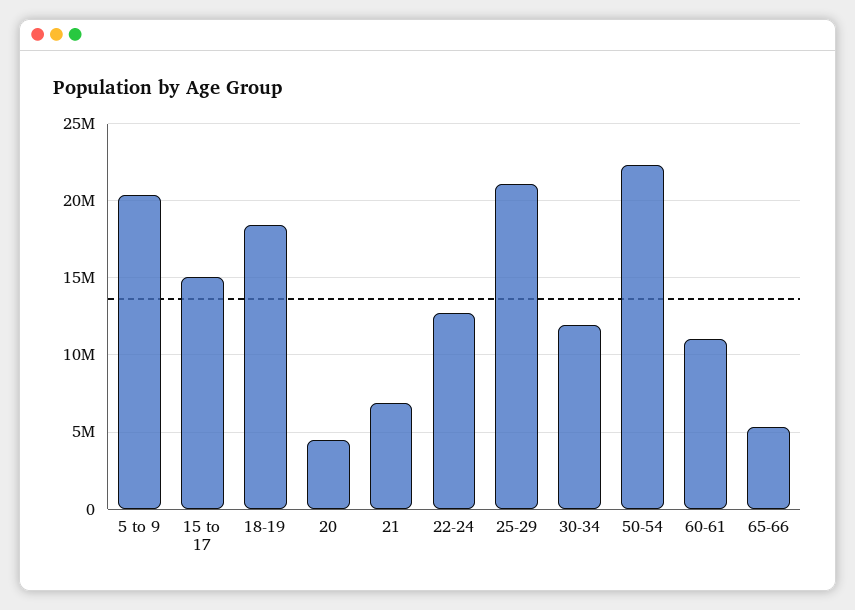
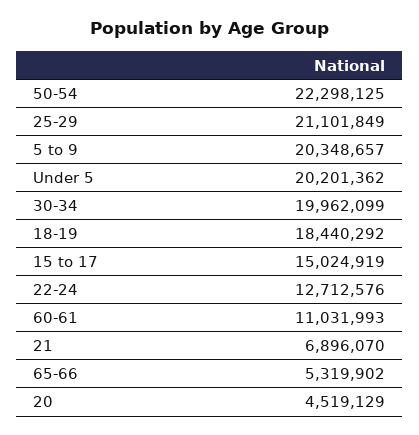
30-34: 12000000 -> 19962099
Under 5: none -> 20201362

